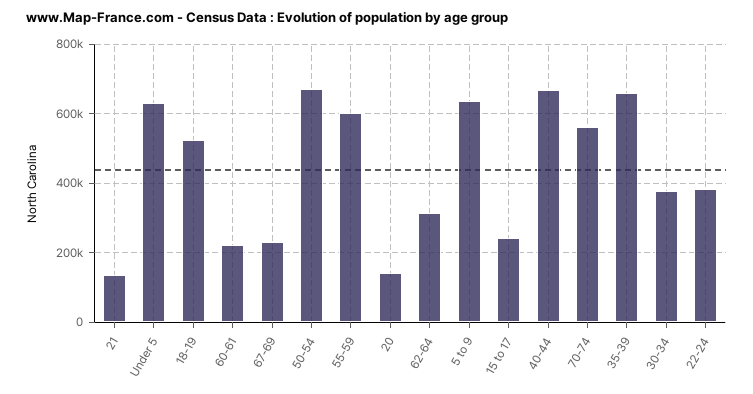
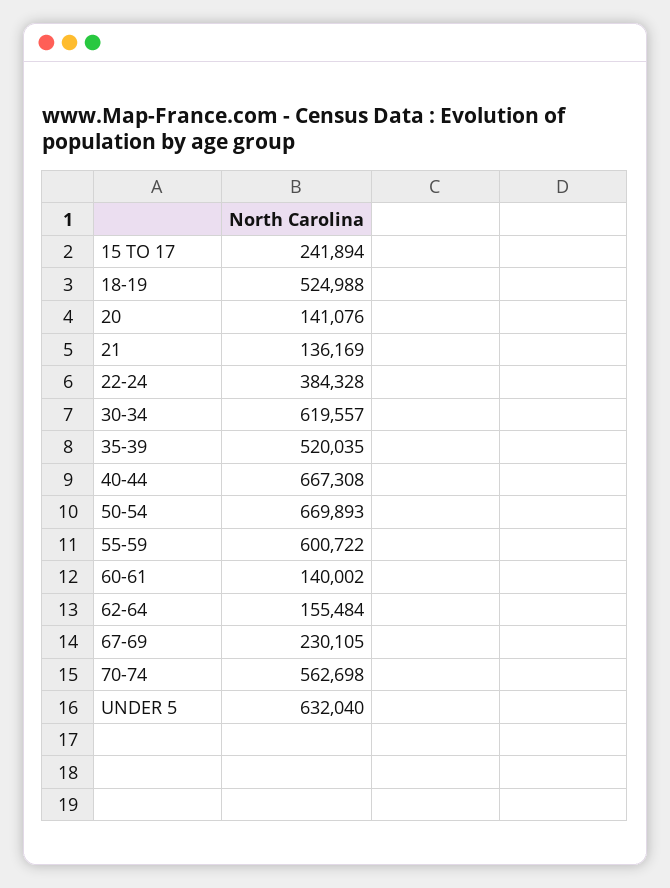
60-61: 220000 -> 140002
62-64: 320000 -> 155484
5 to 9: 640000 -> none
35-39: 660000 -> 520035
30-34: 380000 -> 619557

